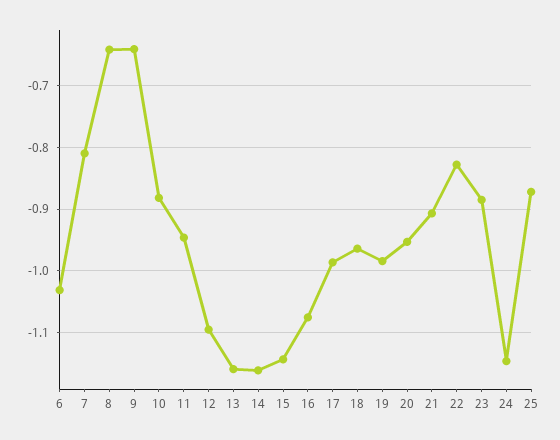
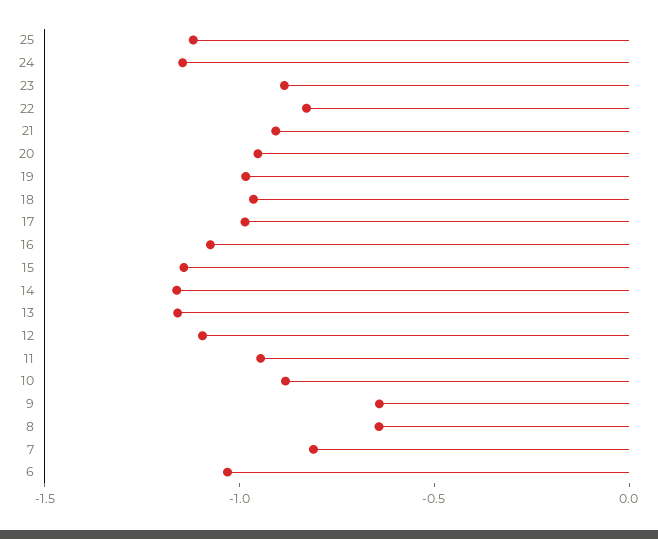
25: -0.87 -> -1.1

